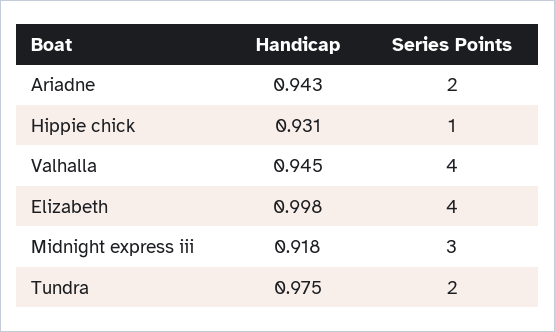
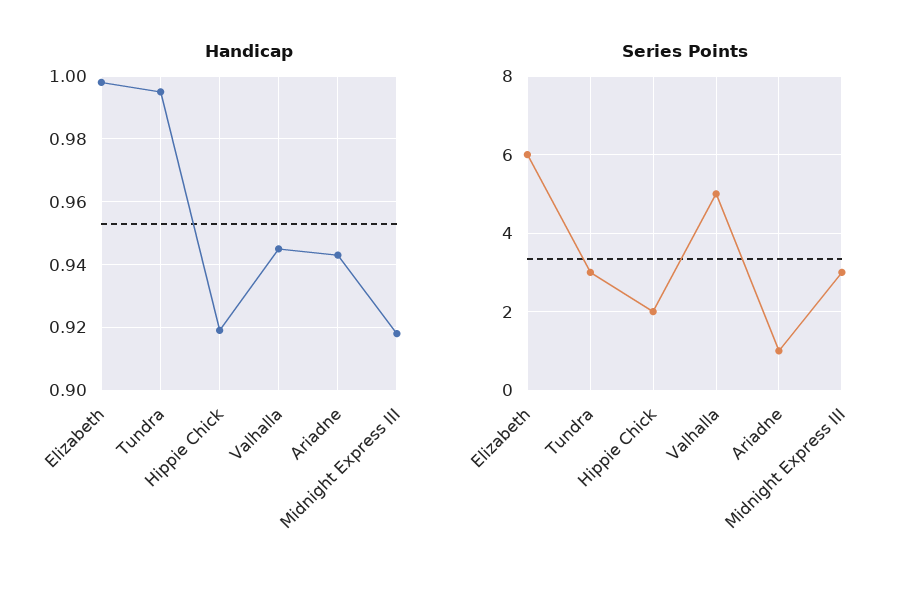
Series Points, Ariadne: 2 -> 1
Handicap, Hippie chick: 0.931 -> 0.92
Series Points, Hippie chick: 1 -> 2
Series Points, Valhalla: 4 -> 5
Series Points, Elizabeth: 4 -> 6
Handicap, Tundra: 0.975 -> 0.995
Series Points, Tundra: 2 -> 3

